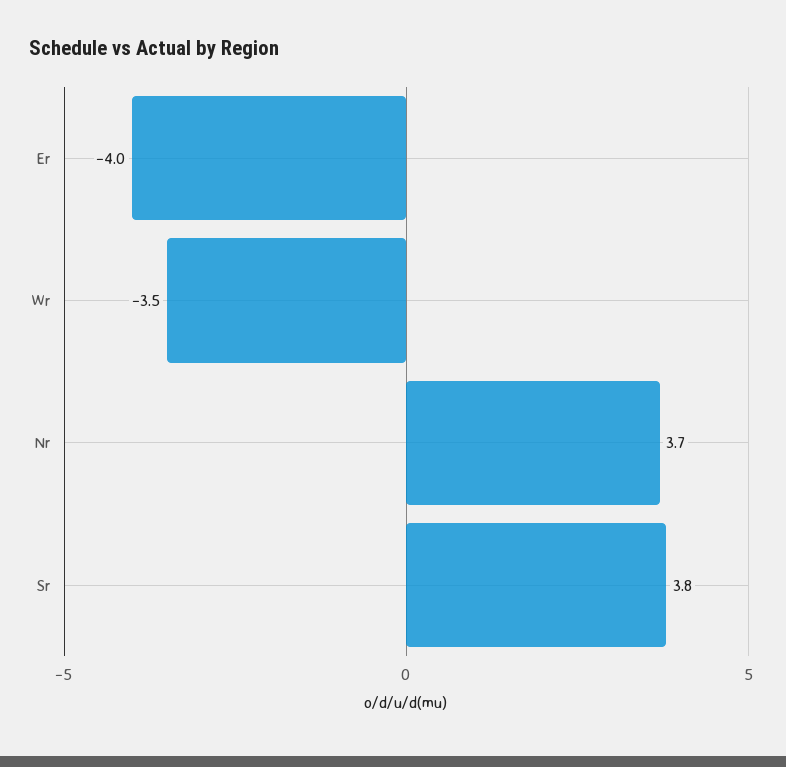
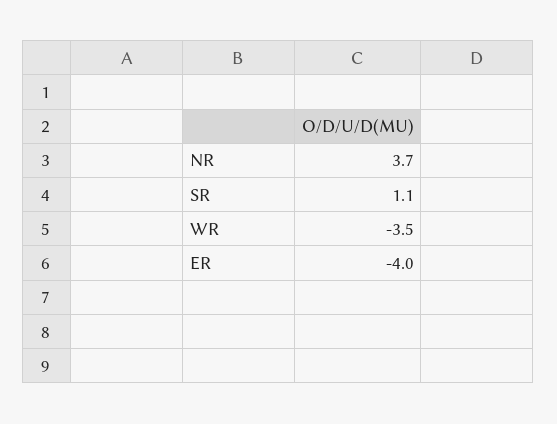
Sr: 3.8 -> 1.1

